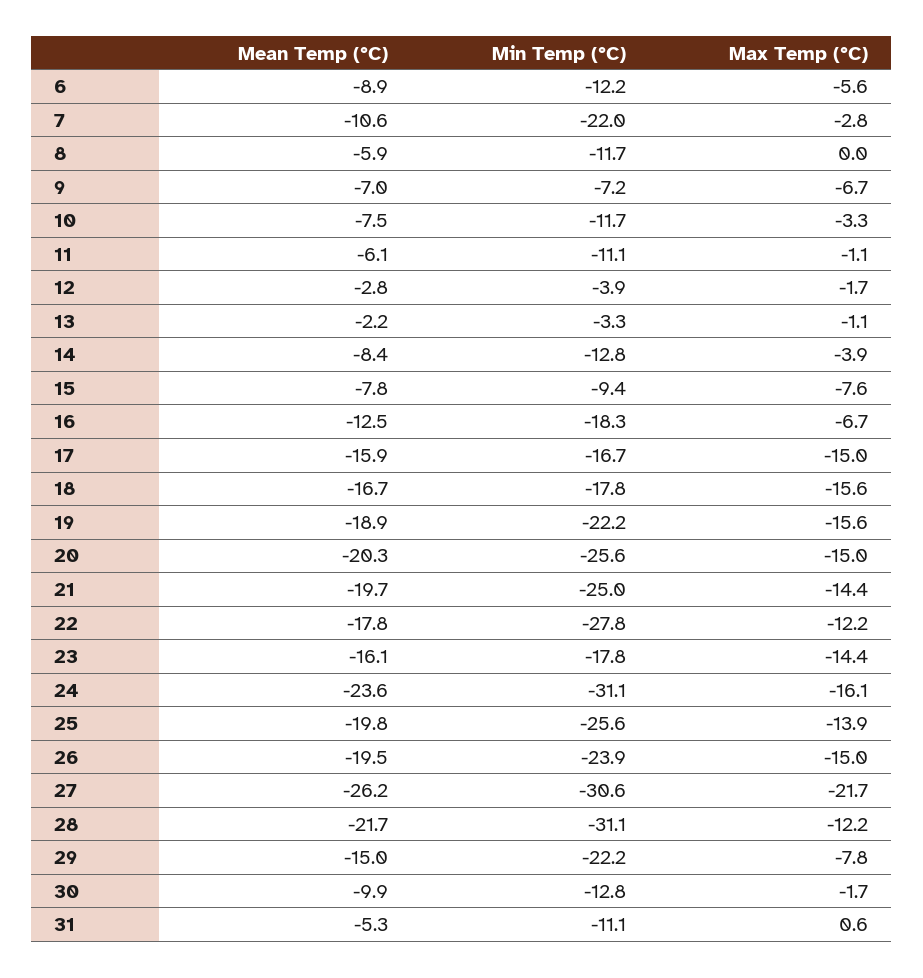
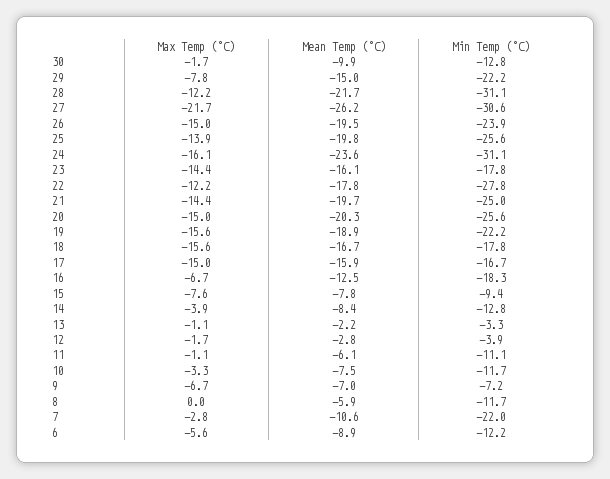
Mean Temp (°C), 31: -5.3 -> none
Min Temp (°C), 31: -11.1 -> none
Max Temp (°C), 31: 0.6 -> none

